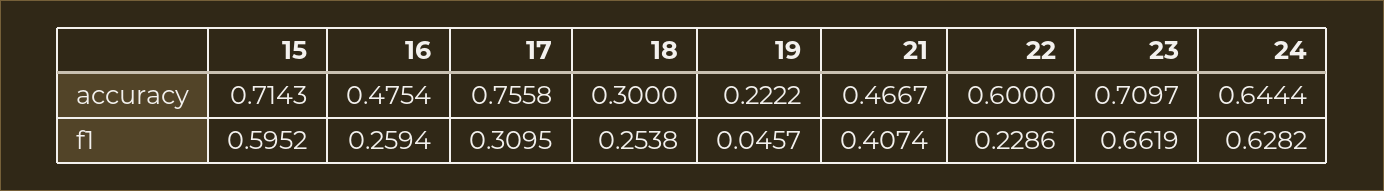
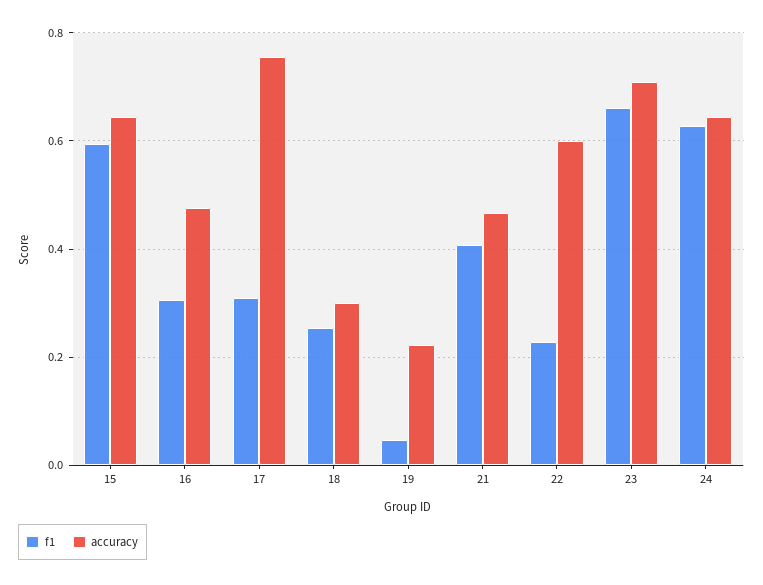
accuracy, 15: 0.7143 -> 0.64
f1, 16: 0.2594 -> 0.3

